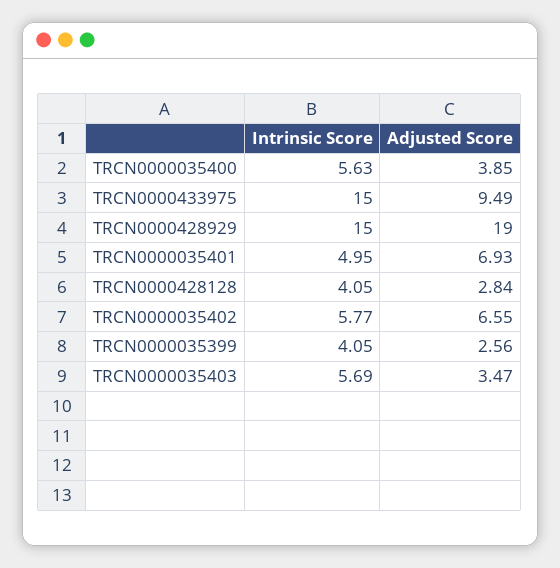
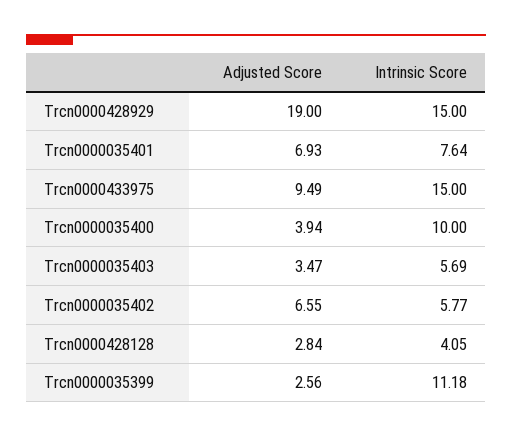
Intrinsic Score, TRCN0000035400: 5.63 -> 10
Adjusted Score, TRCN0000035400: 3.85 -> 3.94
Intrinsic Score, TRCN0000035401: 4.95 -> 7.64
Intrinsic Score, TRCN0000035399: 4.05 -> 11.18

